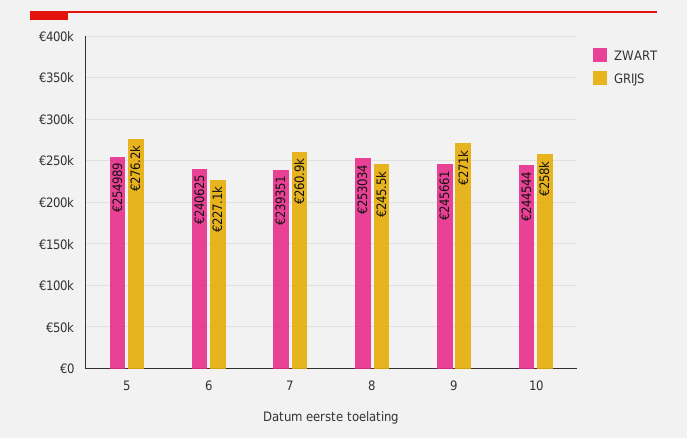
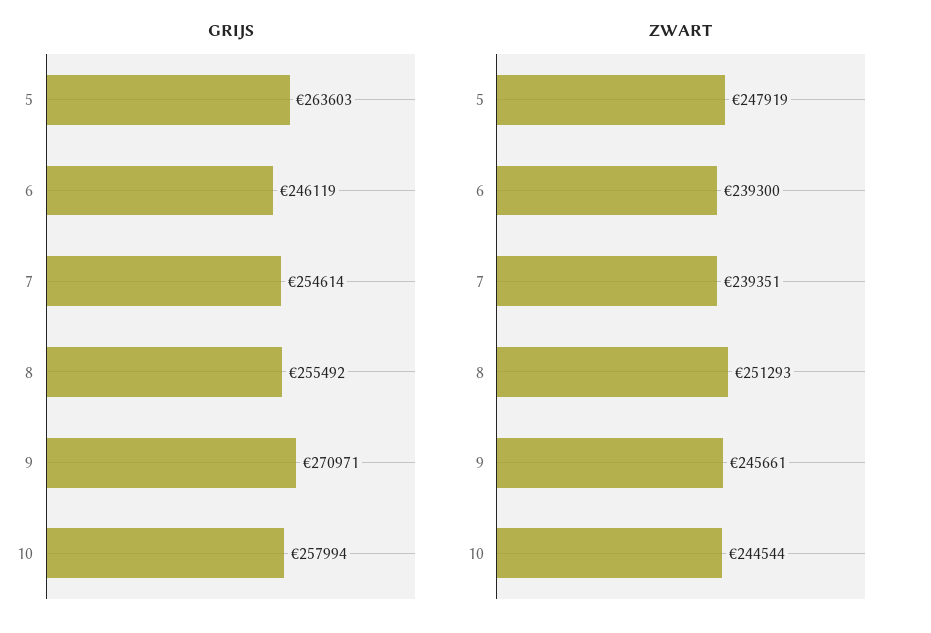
ZWART, 5: 254989 -> 247919
GRIJS, 5: 276200 -> 263603
ZWART, 6: 240625 -> 239300
GRIJS, 6: 227100 -> 246119
GRIJS, 7: 260900 -> 254614
ZWART, 8: 253034 -> 251293
GRIJS, 8: 245500 -> 255492

